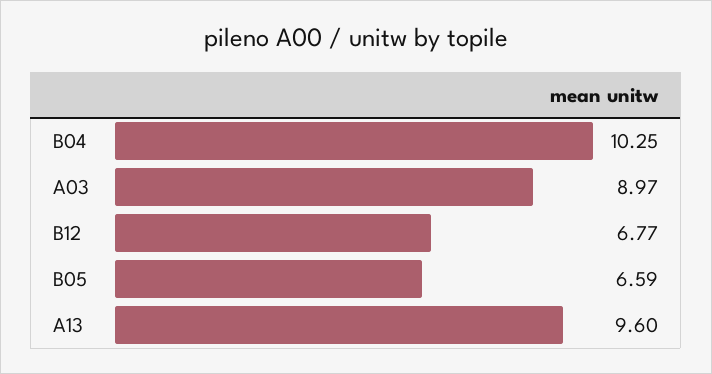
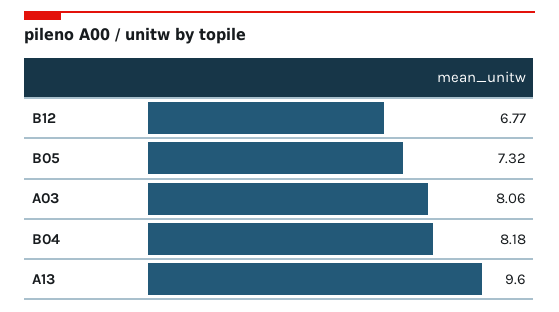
B04: 10.25 -> 8.18
A03: 8.97 -> 8.06
B05: 6.59 -> 7.32

